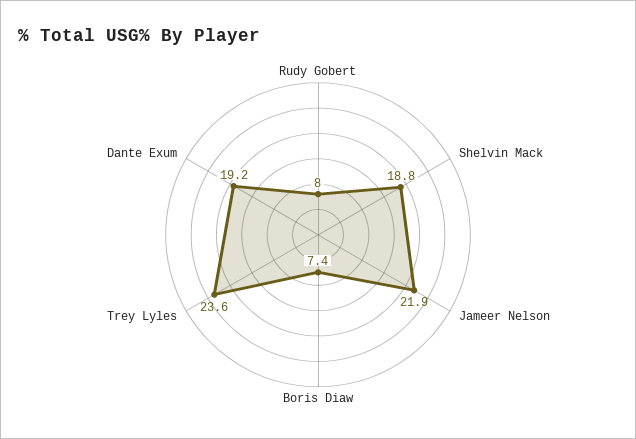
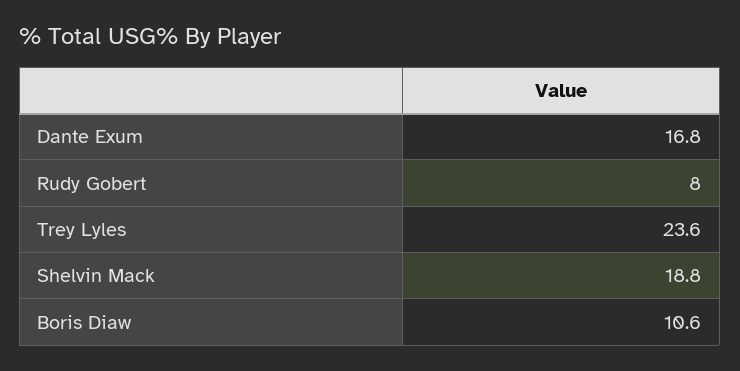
Jameer Nelson: 21.9 -> none
Boris Diaw: 7.4 -> 10.6
Dante Exum: 19.2 -> 16.8

